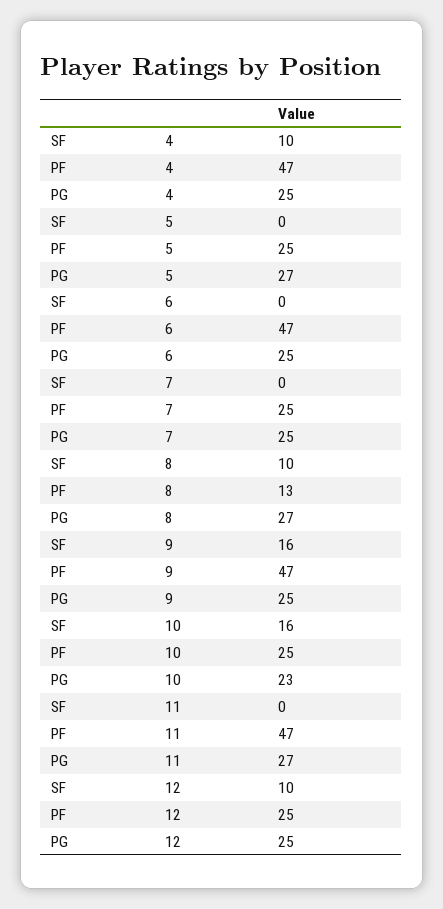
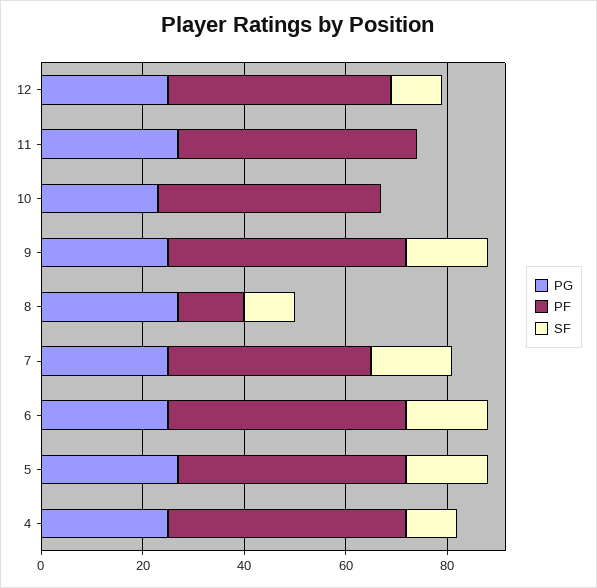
SF, 5: 0 -> 15
PF, 5: 25 -> 45
SF, 6: 0 -> 15
SF, 7: 0 -> 15
PF, 7: 25 -> 40
SF, 10: 16 -> 0
PF, 10: 25 -> 45
PF, 12: 25 -> 45

